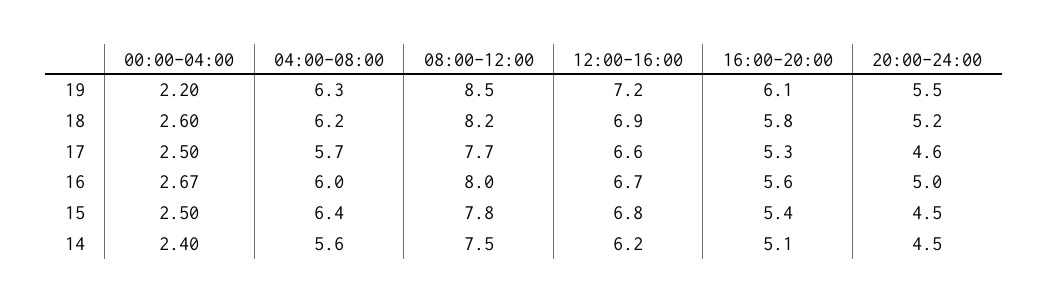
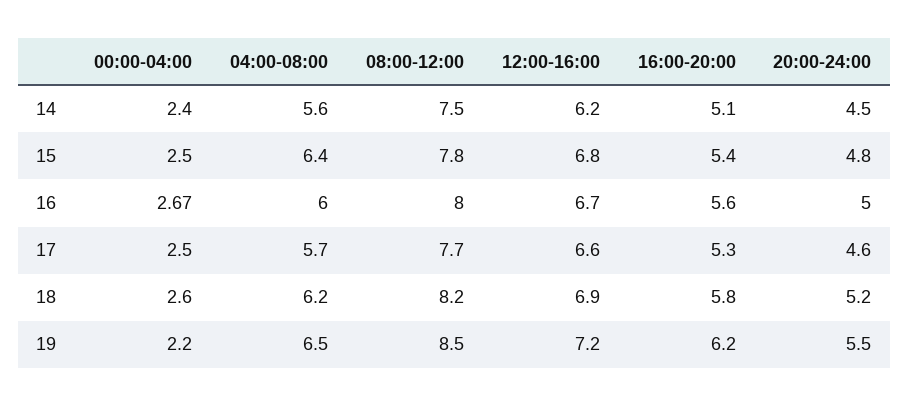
04:00-08:00, 19: 6.3 -> 6.5
16:00-20:00, 19: 6.1 -> 6.2
20:00-24:00, 15: 4.5 -> 4.8

